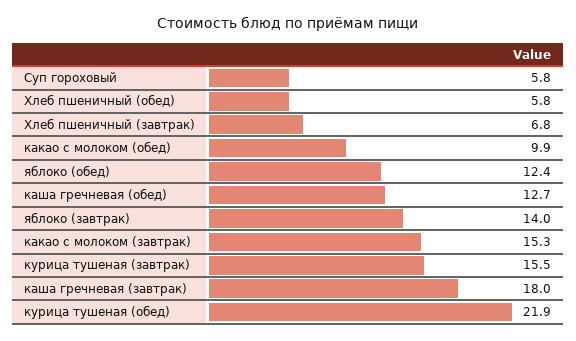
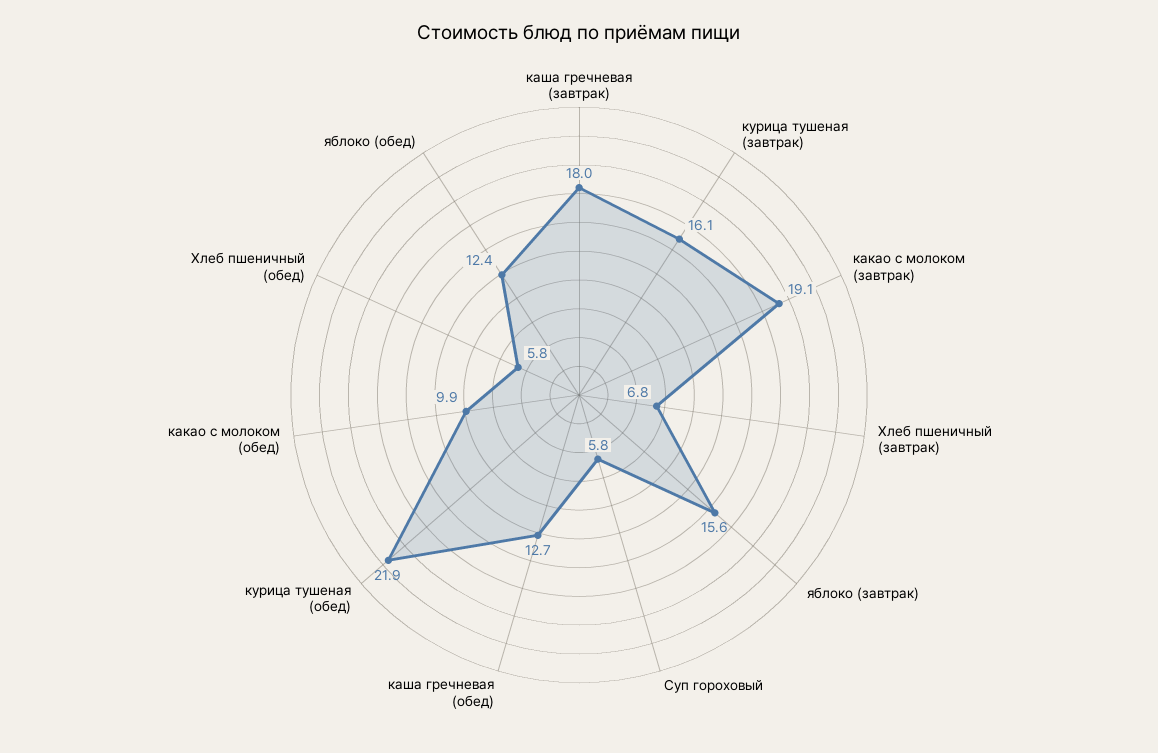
яблоко (завтрак): 14 -> 15.6
какао с молоком (завтрак): 15.3 -> 19.1
курица тушеная (завтрак): 15.5 -> 16.1

